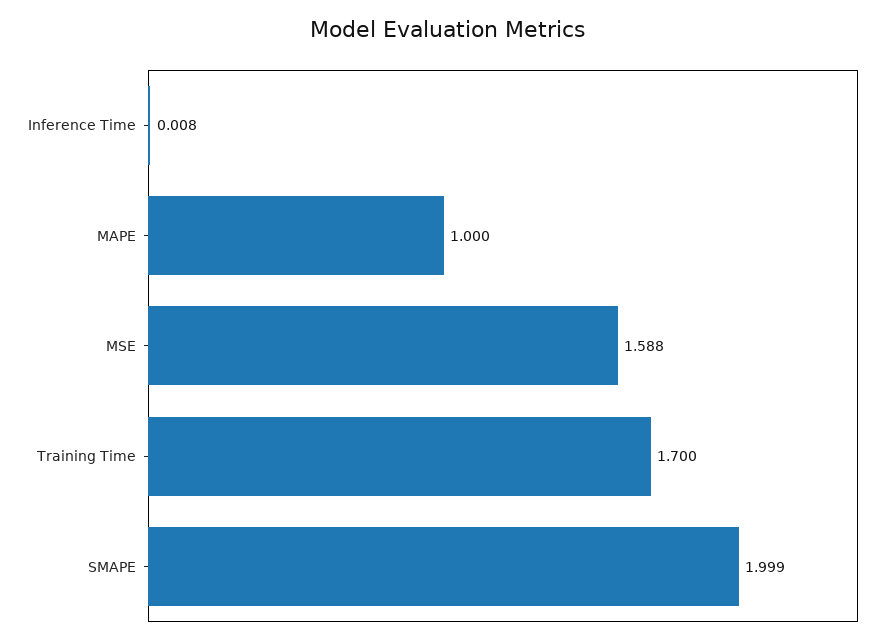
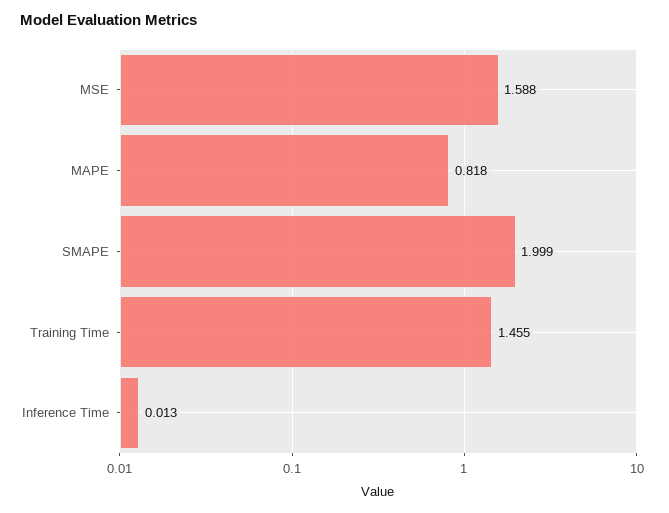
Inference Time: 0.008 -> 0.013
MAPE: 1 -> 0.818
Training Time: 1.7 -> 1.455

